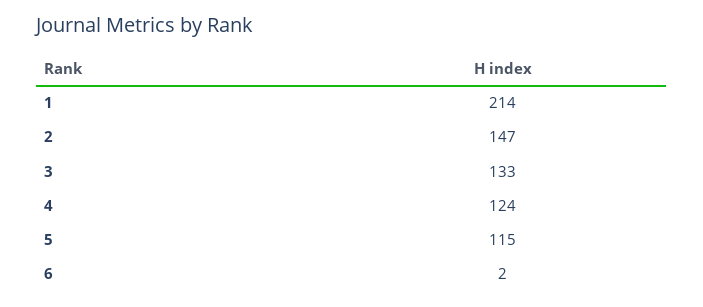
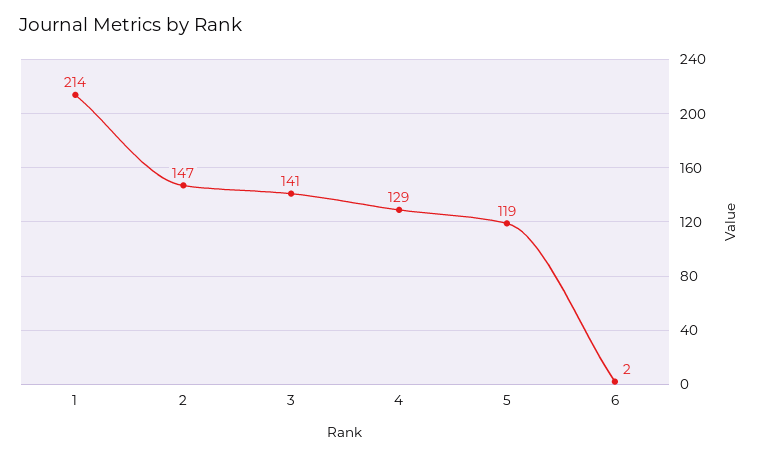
3: 133 -> 141
4: 124 -> 129
5: 115 -> 119

